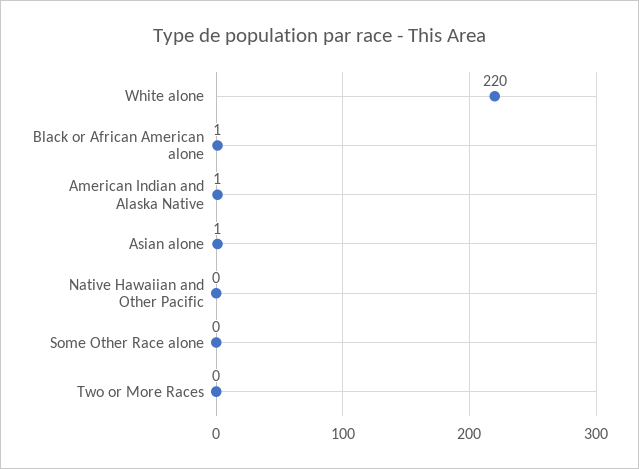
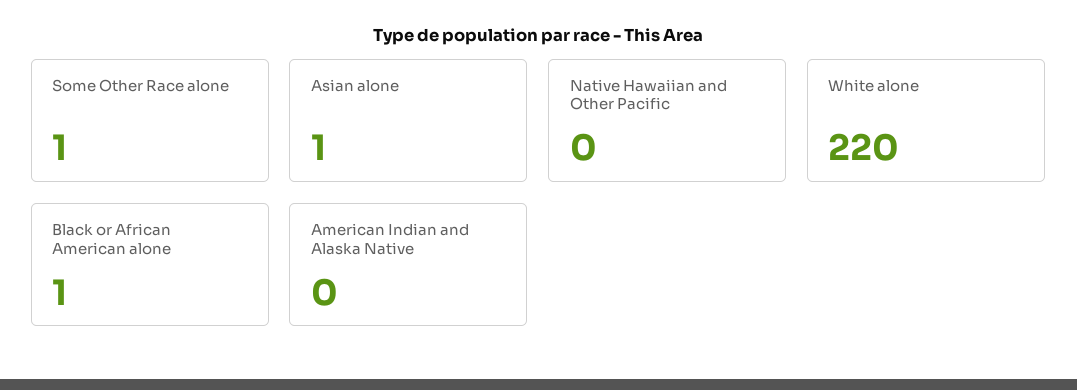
American Indian and Alaska Native: 1 -> 0
Some Other Race alone: 0 -> 1
Two or More Races: 0 -> none

